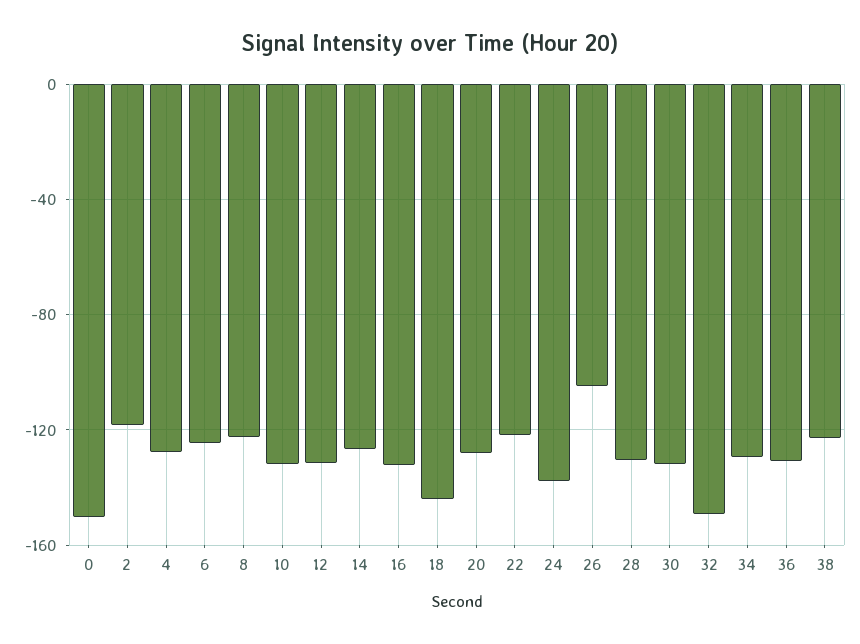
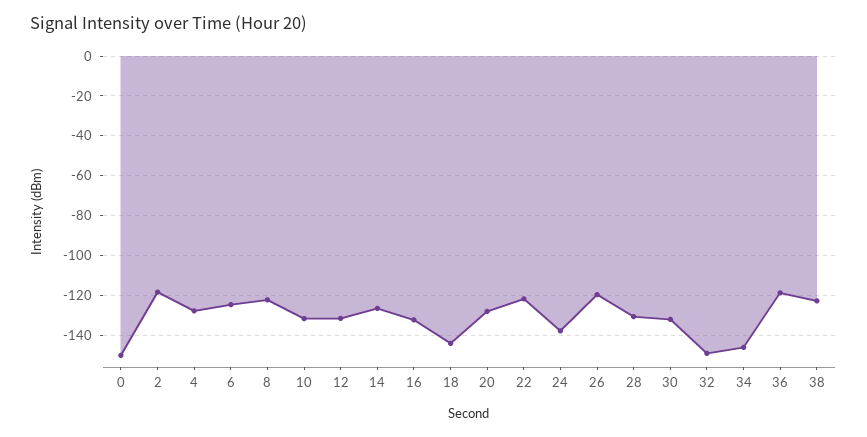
26: -105 -> -120
34: -130 -> -145
36: -130 -> -120

